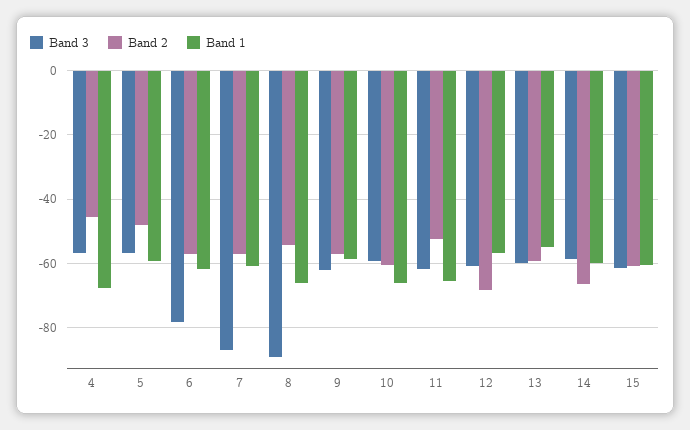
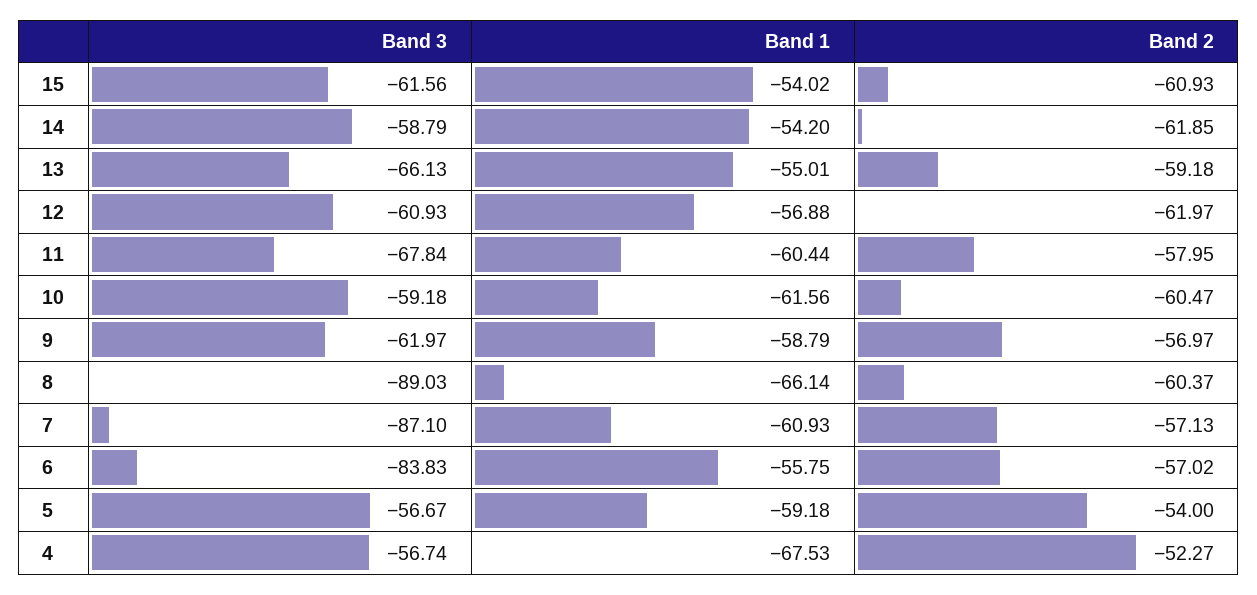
Band 2, 4: -46 -> -52.27
Band 2, 5: -48 -> -54
Band 3, 6: -78 -> -83.83
Band 1, 6: -62 -> -55.75
Band 2, 8: -54 -> -60.37
Band 1, 10: -66 -> -61.56
Band 3, 11: -62 -> -67.84
Band 2, 11: -52 -> -57.95
Band 1, 11: -66 -> -60.44
Band 2, 12: -68 -> -61.97
Band 3, 13: -60 -> -66.13
Band 2, 14: -66 -> -61.85
Band 1, 14: -60 -> -54.2
Band 1, 15: -60 -> -54.02

